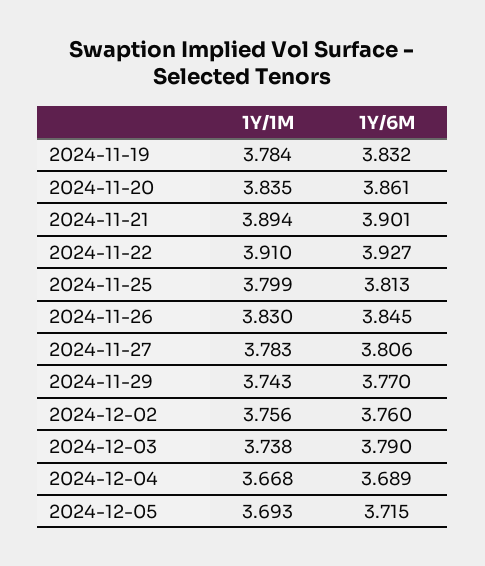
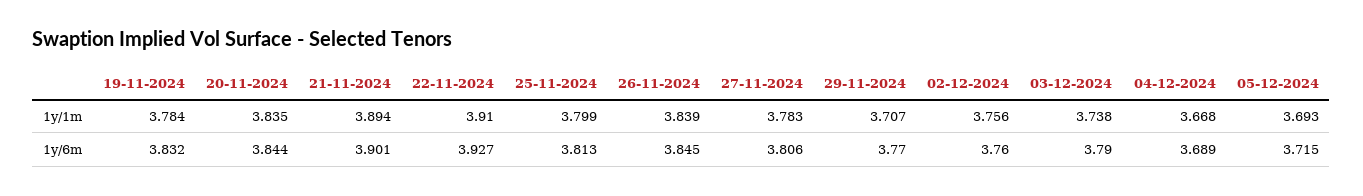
1Y/6M, 2024-11-20: 3.861 -> 3.844
1Y/1M, 2024-11-26: 3.83 -> 3.839
1Y/1M, 2024-11-29: 3.743 -> 3.707

